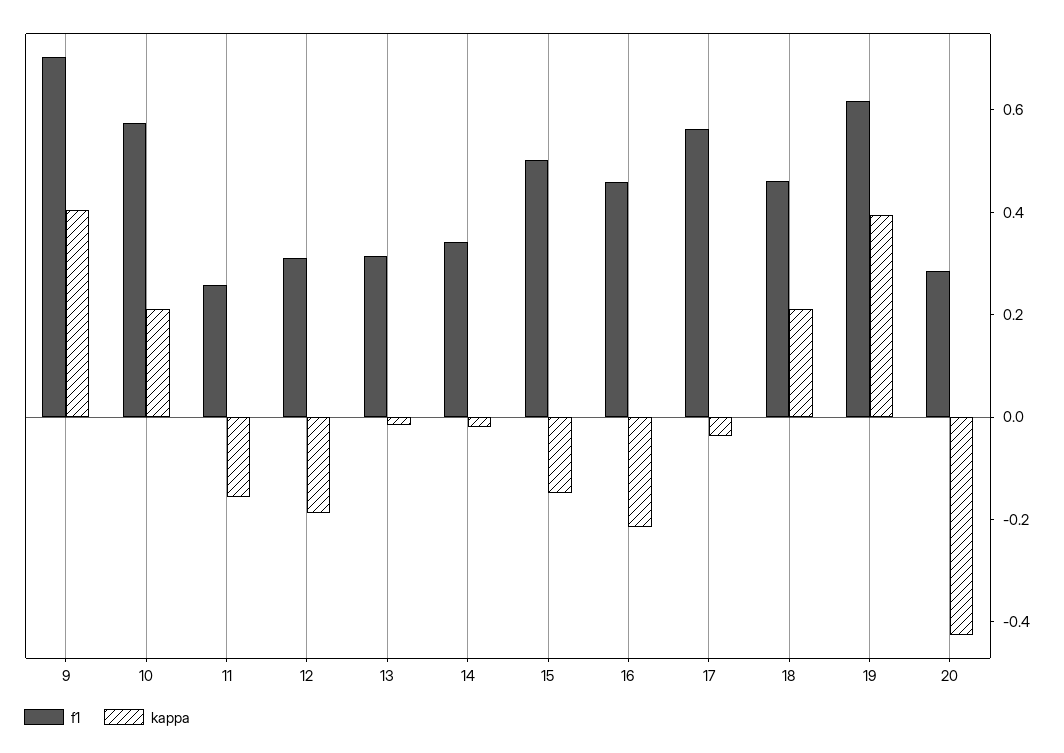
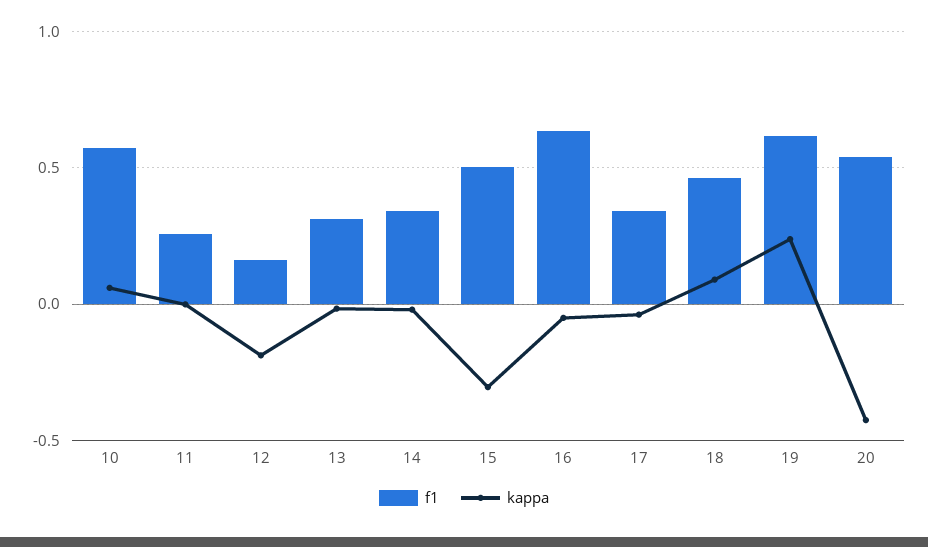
f1, 9: 0.7 -> none
kappa, 9: 0.4 -> none
kappa, 10: 0.2 -> 0.05
kappa, 11: -0.15 -> 0
f1, 12: 0.3 -> 0.15
kappa, 15: -0.15 -> -0.3
f1, 16: 0.45 -> 0.65
kappa, 16: -0.2 -> -0.05
f1, 17: 0.55 -> 0.35
kappa, 18: 0.2 -> 0.1
kappa, 19: 0.4 -> 0.25
f1, 20: 0.3 -> 0.55

